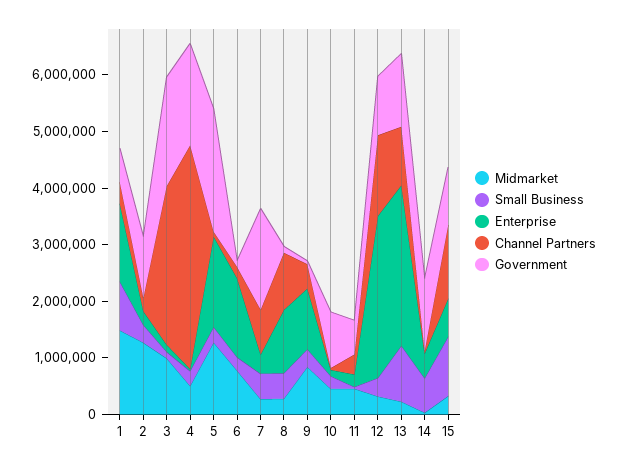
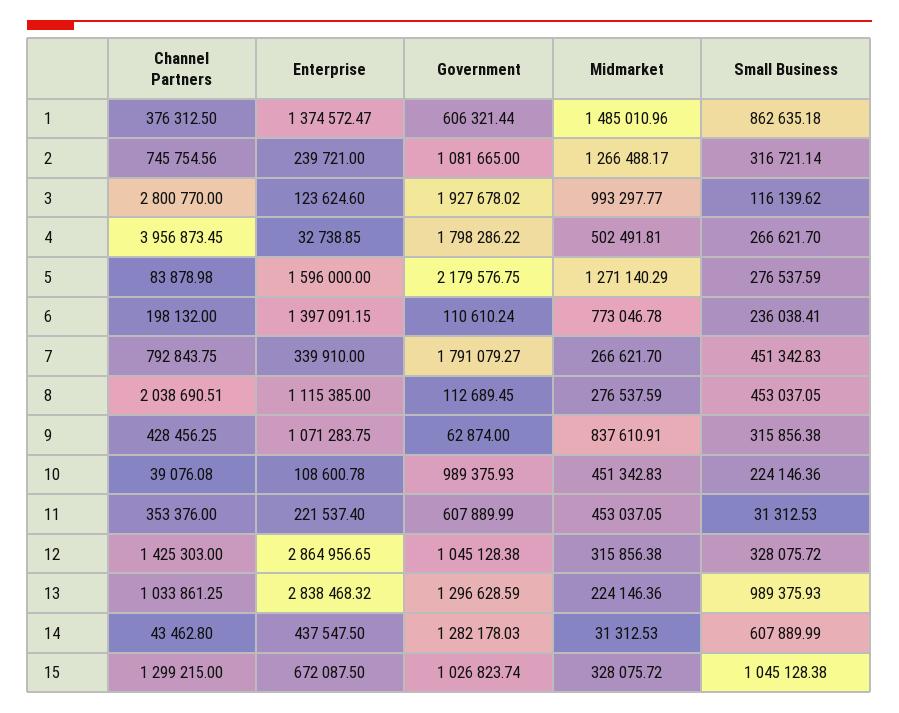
Channel Partners, 2: 200000 -> 745754.56
Channel Partners, 8: 1000000 -> 2038690.51

